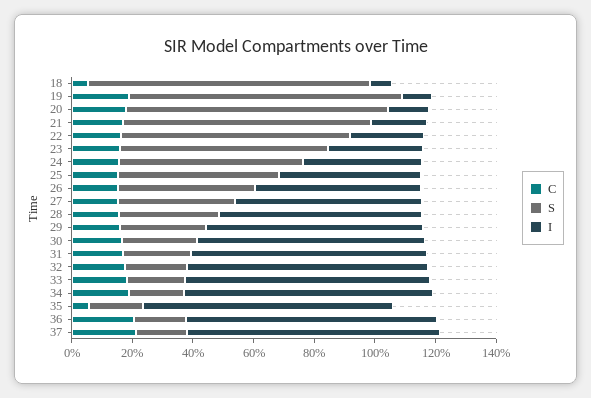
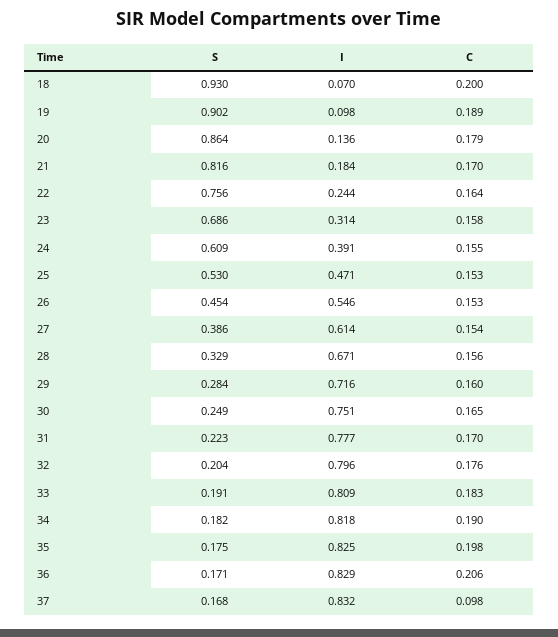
C, 18: 0.05 -> 0.2
C, 35: 0.05 -> 0.198
C, 37: 0.2 -> 0.098

